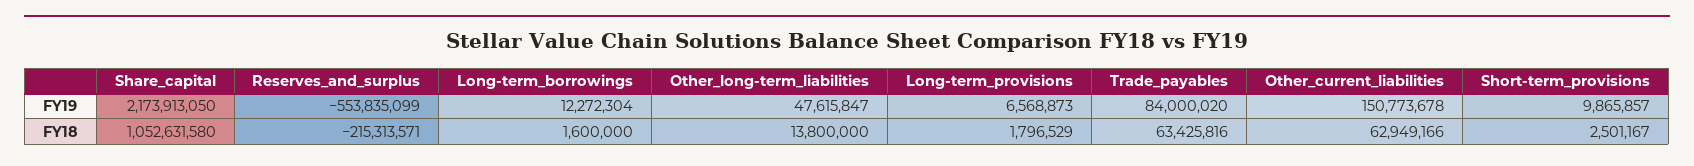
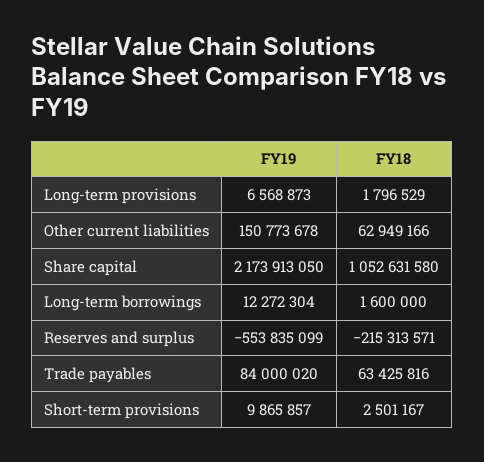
Other_long-term_liabilities, FY19: 47615847 -> none
Other_long-term_liabilities, FY18: 13800000 -> none

